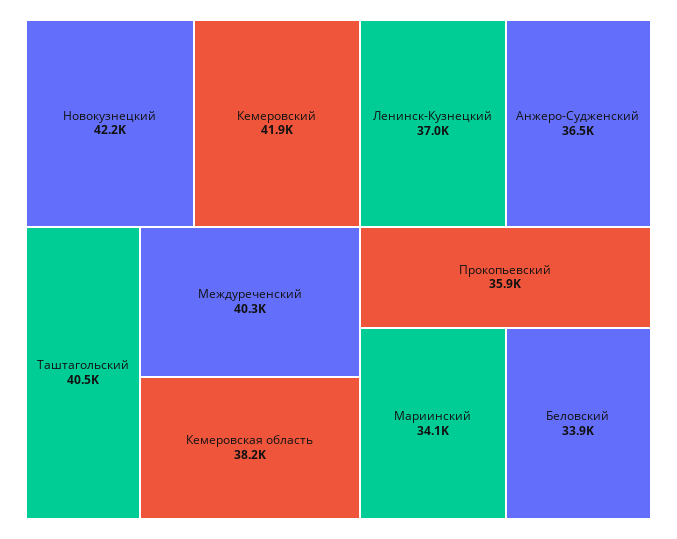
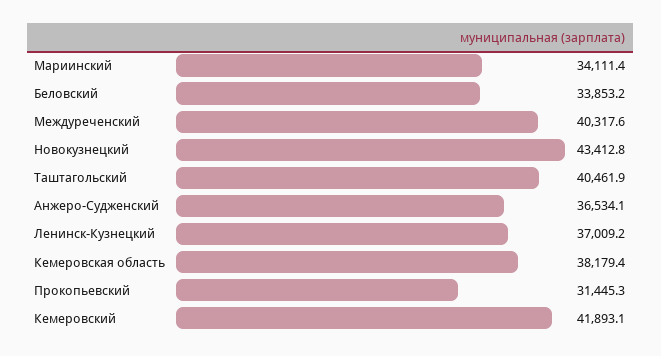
Новокузнецкий: 42200 -> 43412.8
Прокопьевский: 35900 -> 31445.3

